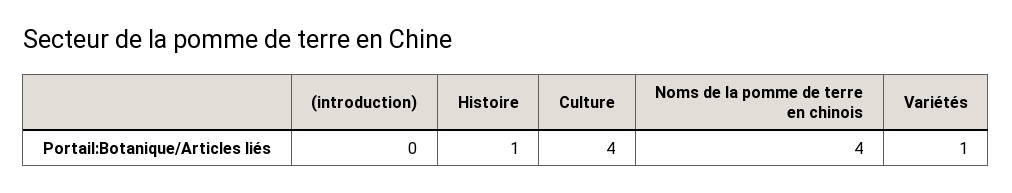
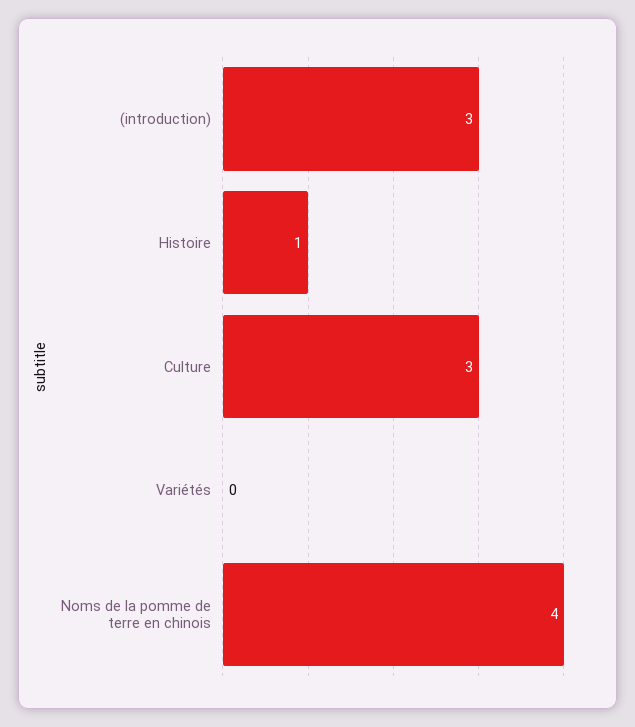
(introduction): 0 -> 3
Culture: 4 -> 3
Variétés: 1 -> 0

